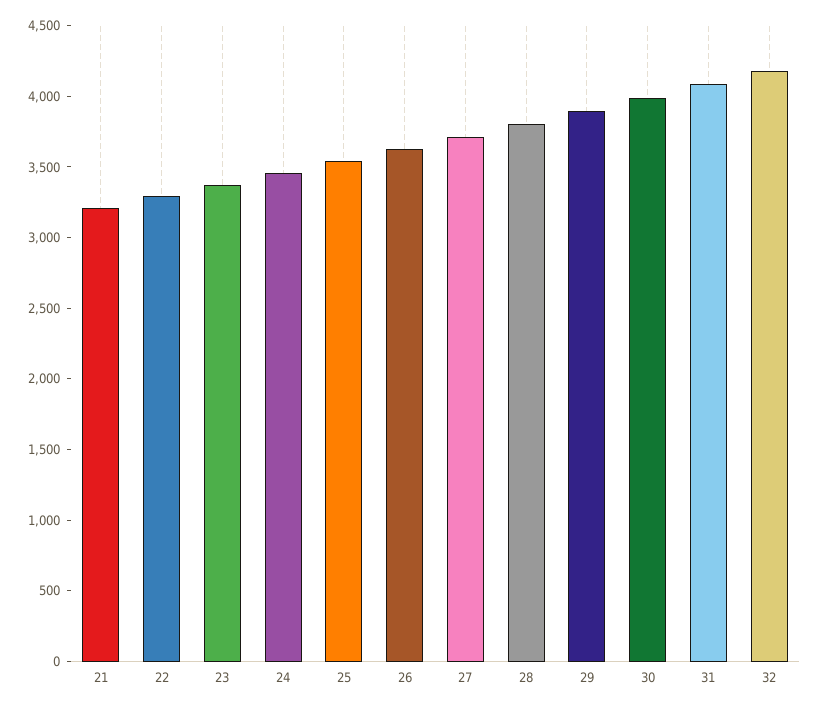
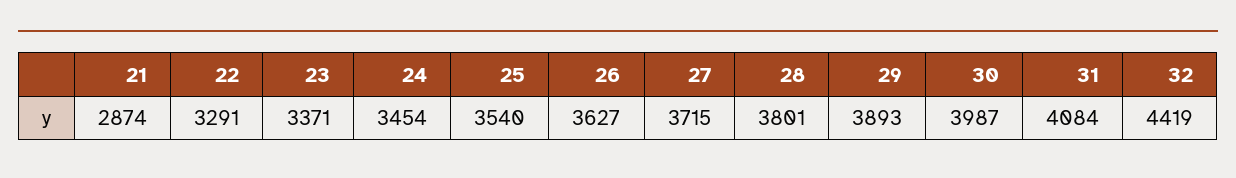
21: 3200 -> 2874
32: 4200 -> 4419

